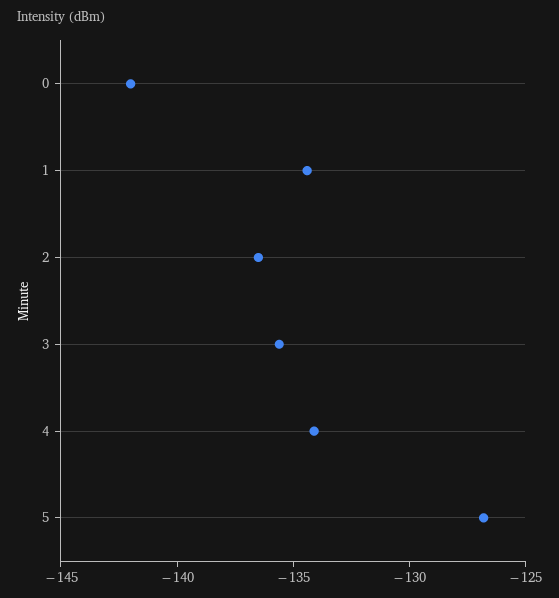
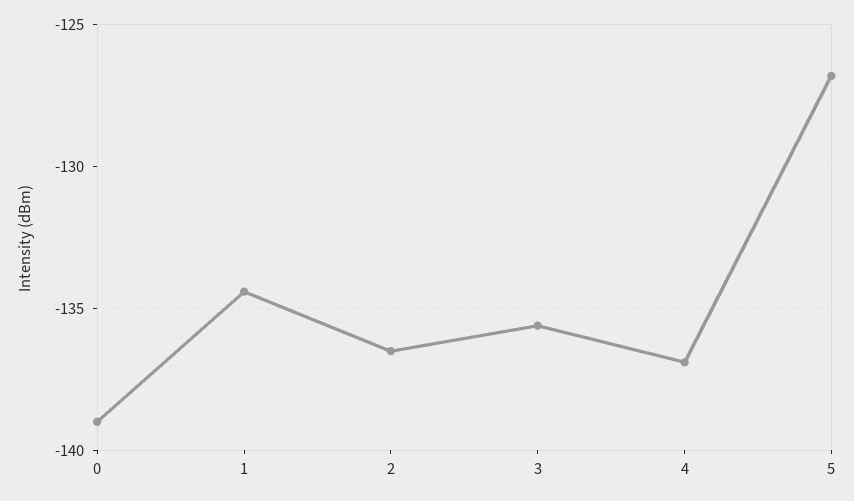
0: -142 -> -139
4: -134 -> -137

